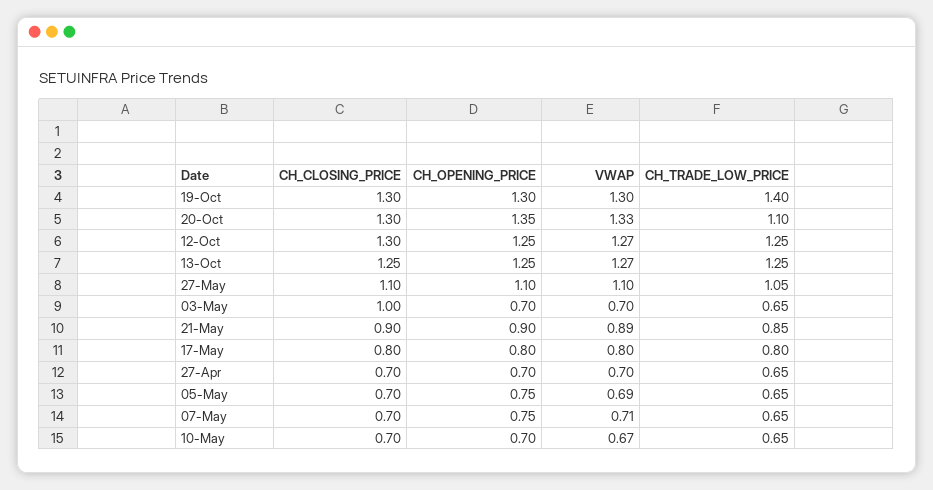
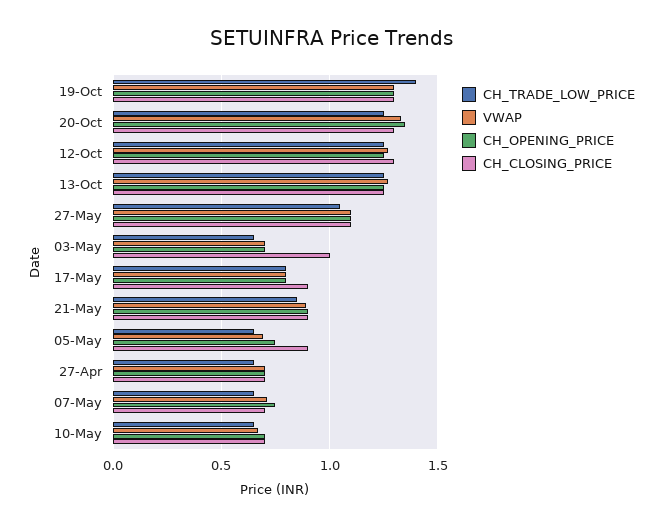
CH_TRADE_LOW_PRICE, 20-Oct: 1.1 -> 1.25
CH_CLOSING_PRICE, 17-May: 0.8 -> 0.9
CH_CLOSING_PRICE, 05-May: 0.7 -> 0.9

